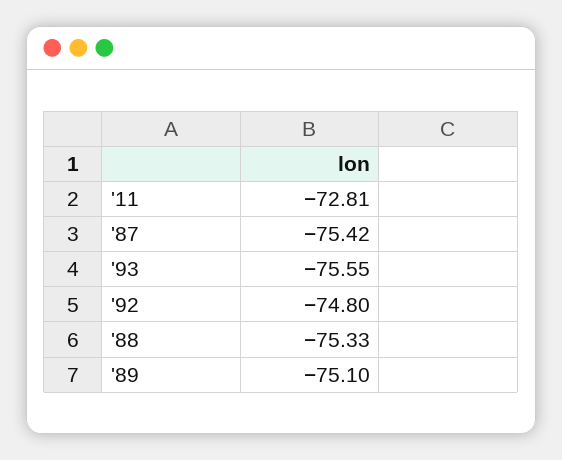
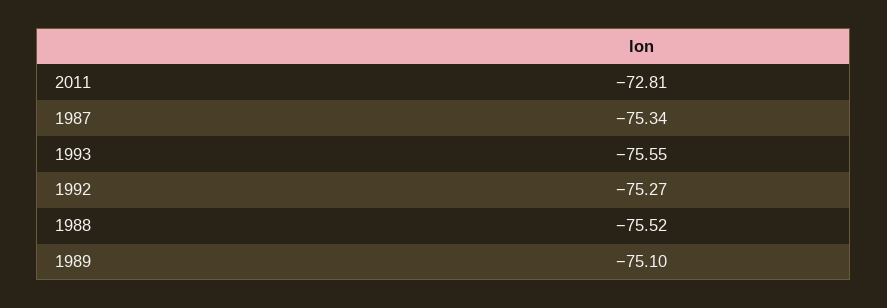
'87: -75.42 -> -75.34
'92: -74.8 -> -75.27
'88: -75.33 -> -75.52

